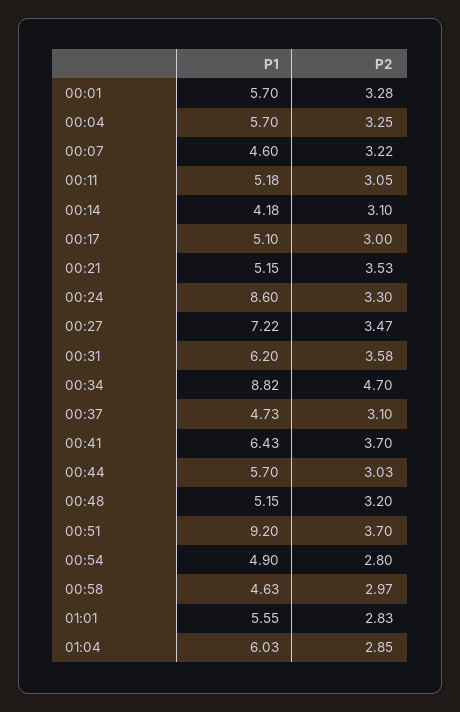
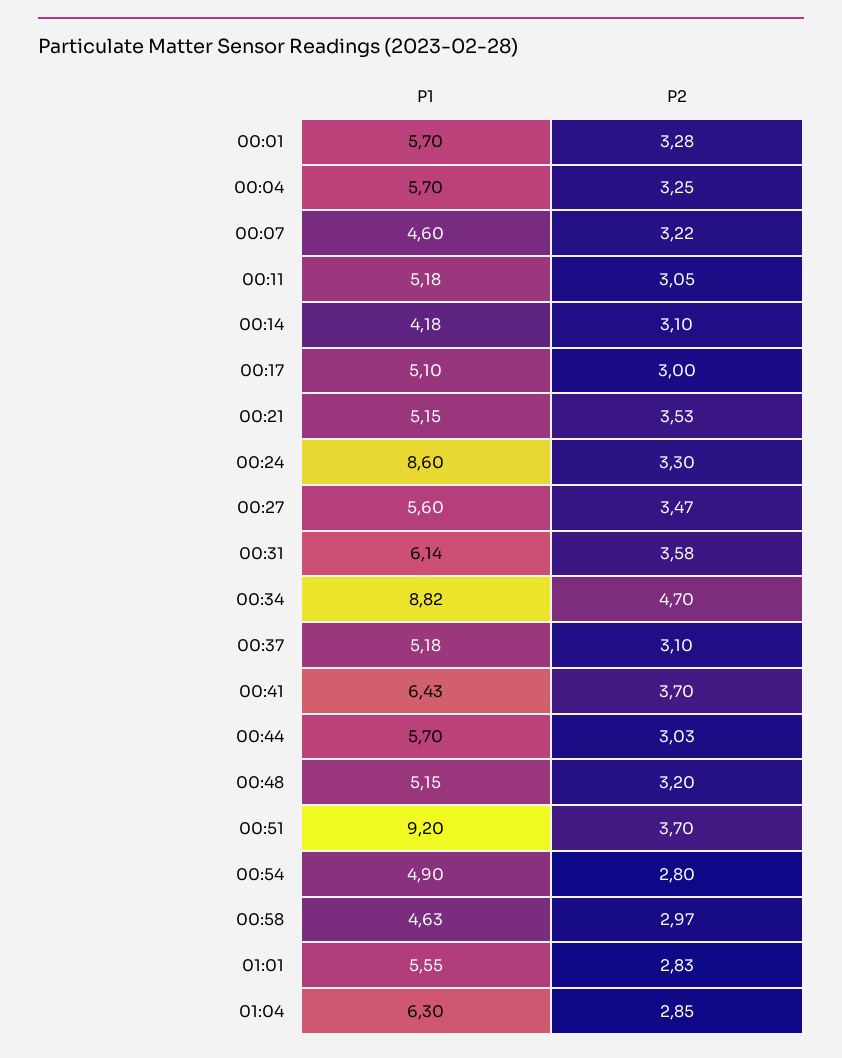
P1, 00:27: 7.22 -> 5.6
P1, 00:31: 6.2 -> 6.14
P1, 00:37: 4.73 -> 5.18
P1, 01:04: 6.03 -> 6.3

